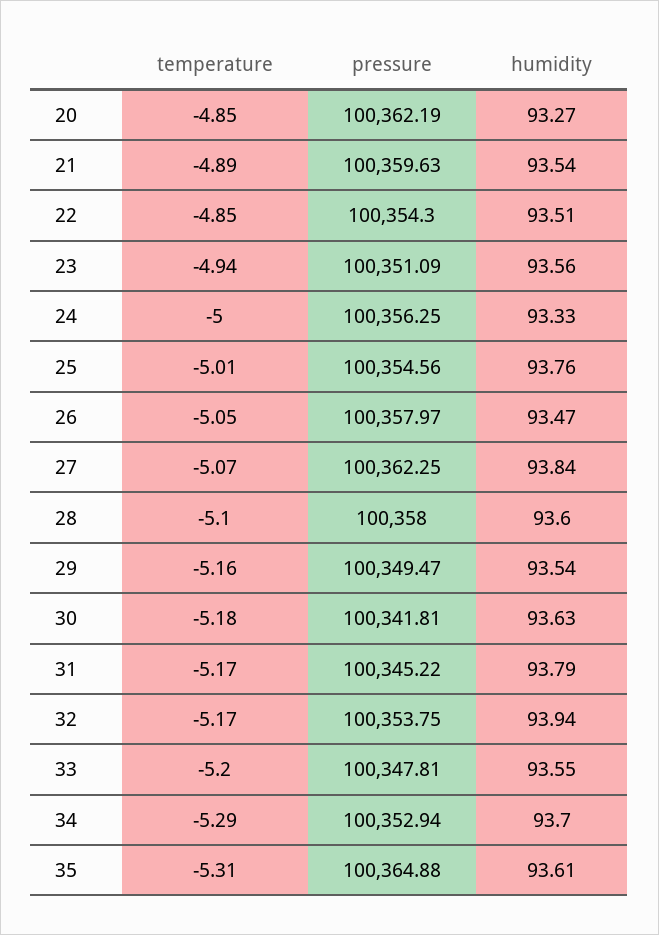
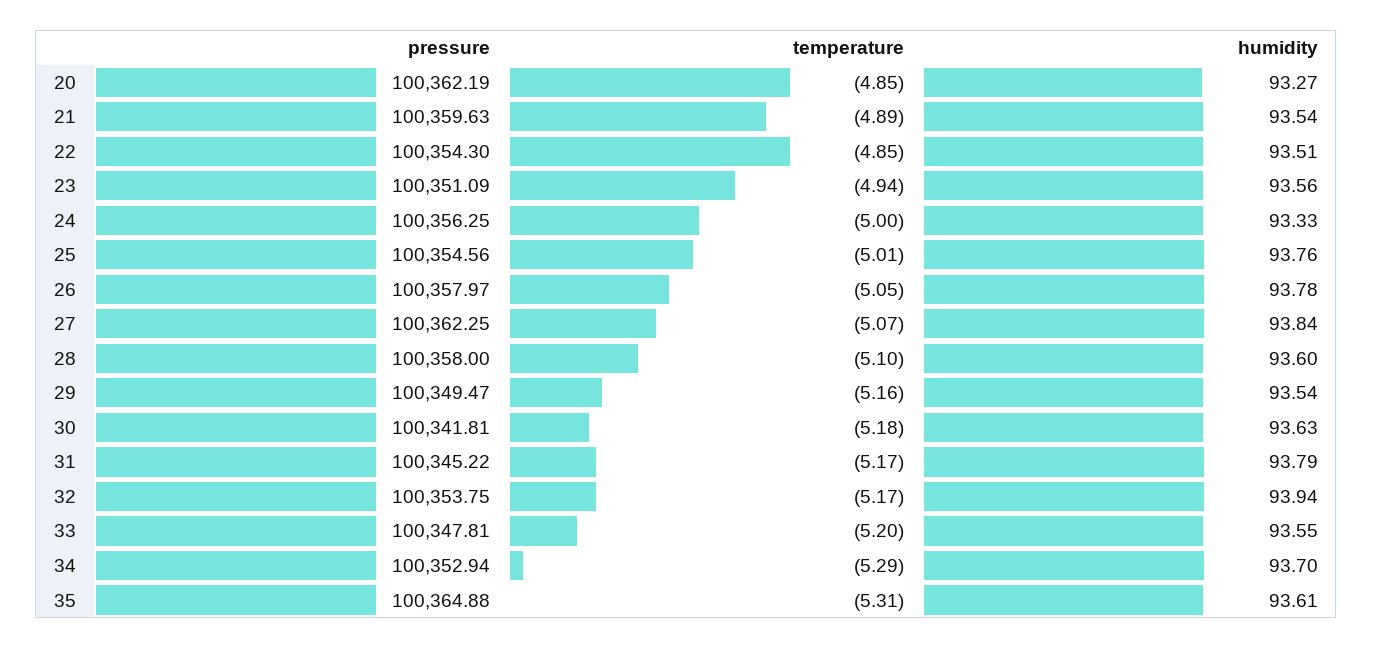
humidity, 26: 93.47 -> 93.78

